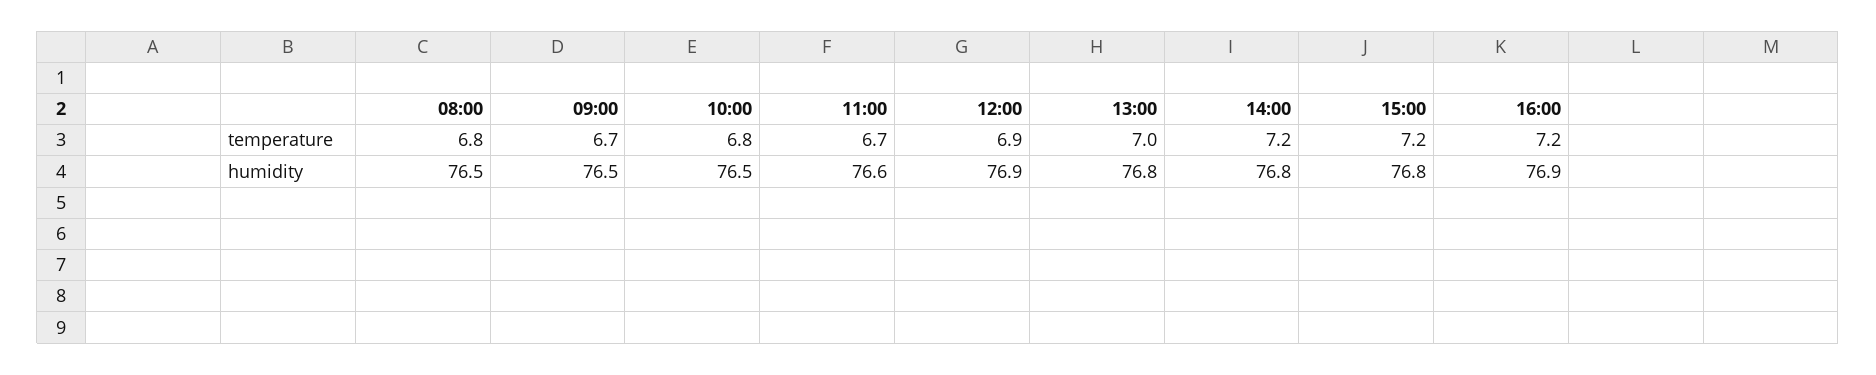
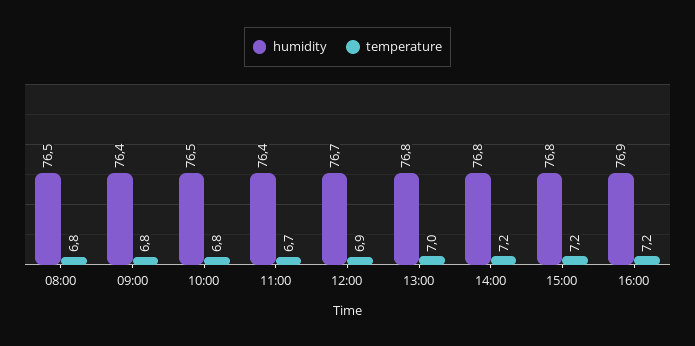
temperature, 09:00: 6.7 -> 6.8
humidity, 09:00: 76.5 -> 76.4
humidity, 11:00: 76.6 -> 76.4
humidity, 12:00: 76.9 -> 76.7

